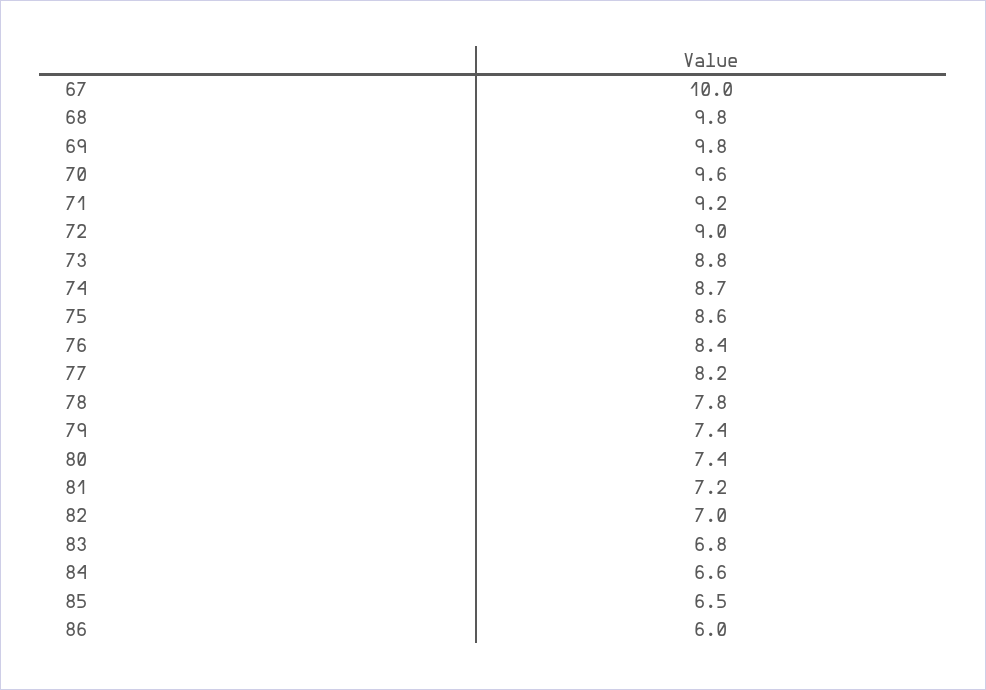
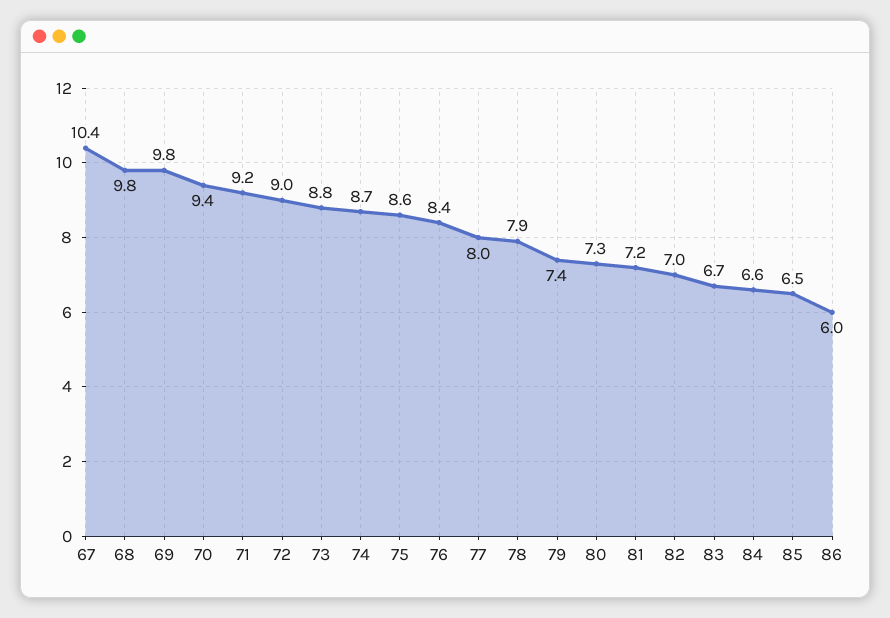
67: 10 -> 10.4
70: 9.6 -> 9.4
77: 8.2 -> 8
78: 7.8 -> 7.9
80: 7.4 -> 7.3
83: 6.8 -> 6.7

